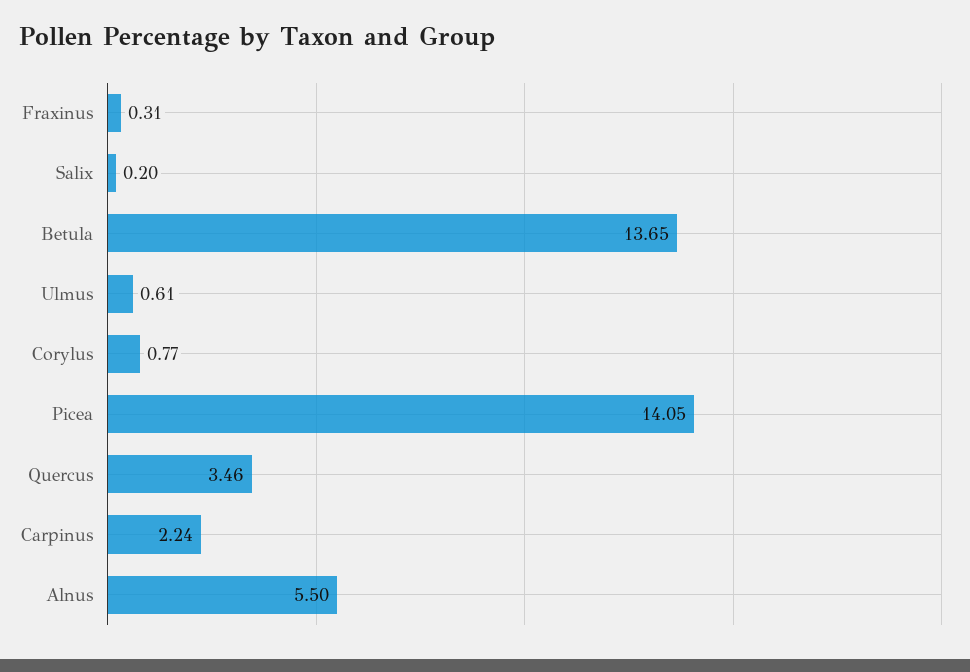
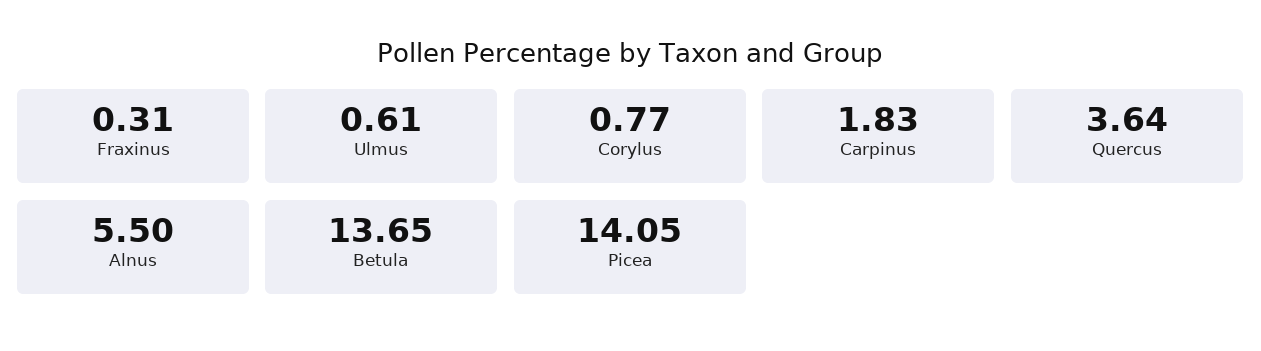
Salix: 0.2 -> none
Quercus: 3.46 -> 3.64
Carpinus: 2.24 -> 1.83

